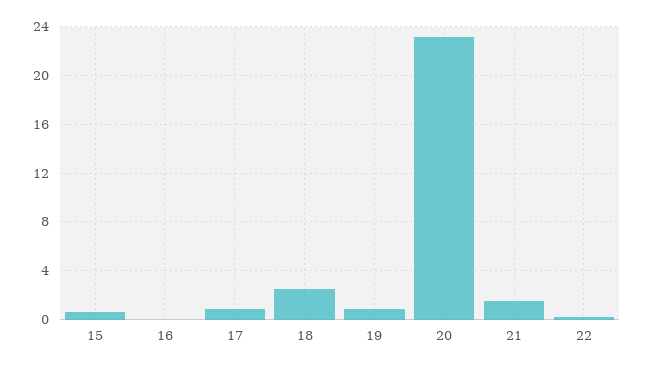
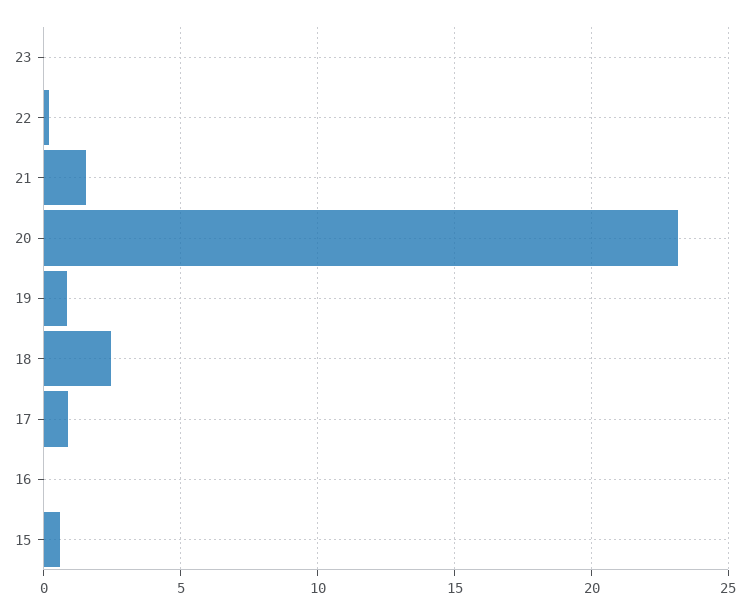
23: none -> 0

